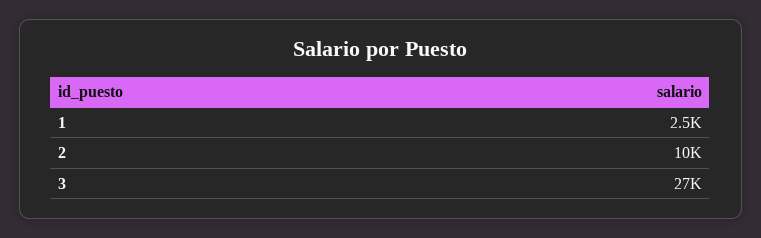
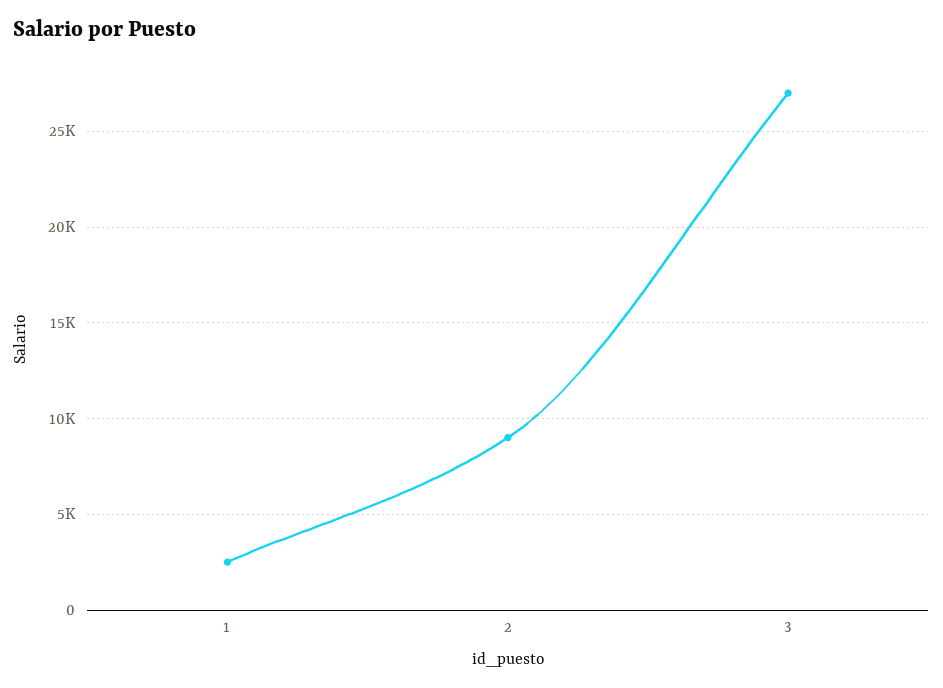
2: 10000 -> 9000

